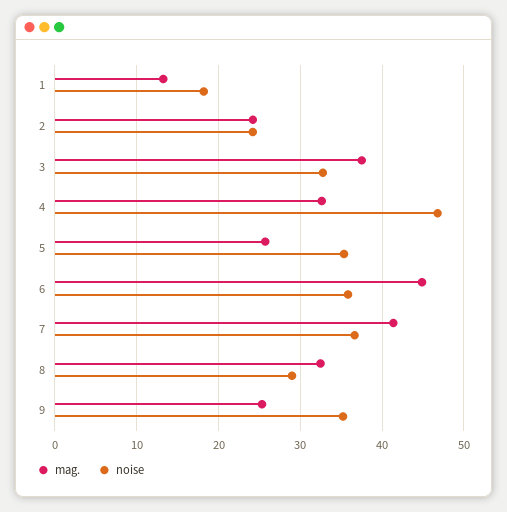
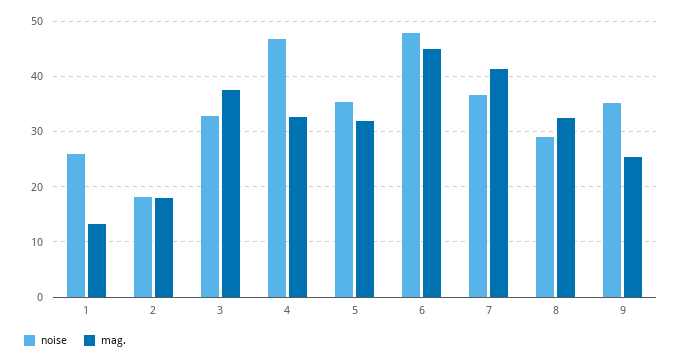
noise, 1: 18 -> 26
mag., 2: 24 -> 18
noise, 2: 24 -> 18
mag., 5: 26 -> 32
noise, 6: 36 -> 48

